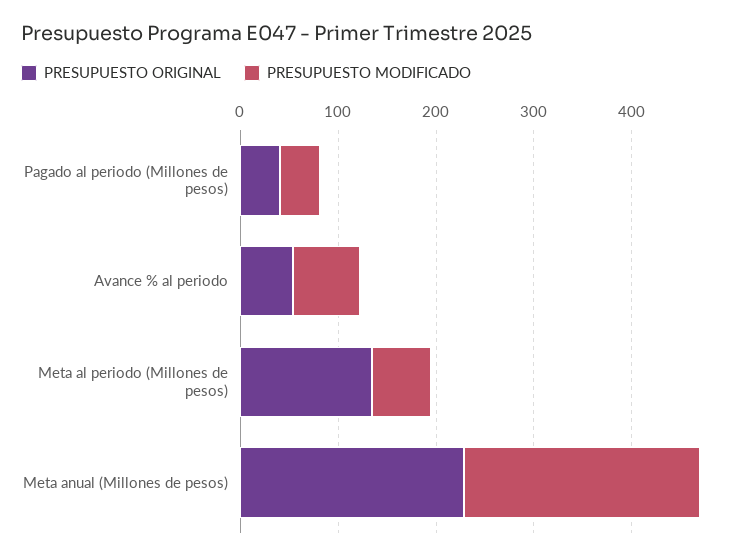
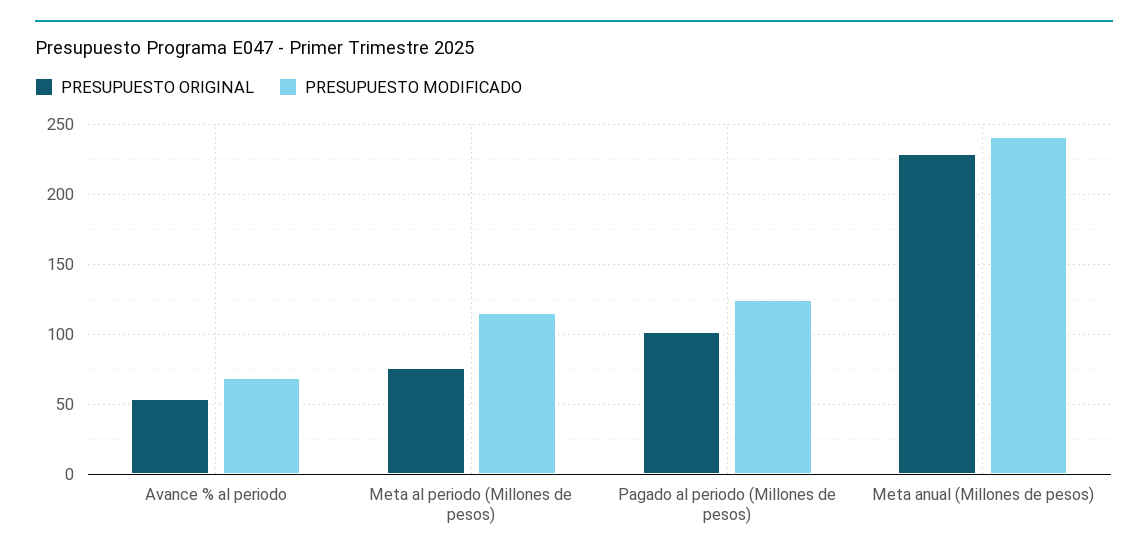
PRESUPUESTO ORIGINAL, Pagado al periodo (Millones de pesos): 40 -> 100
PRESUPUESTO MODIFICADO, Pagado al periodo (Millones de pesos): 40 -> 125
PRESUPUESTO ORIGINAL, Meta al periodo (Millones de pesos): 140 -> 75
PRESUPUESTO MODIFICADO, Meta al periodo (Millones de pesos): 60 -> 115

